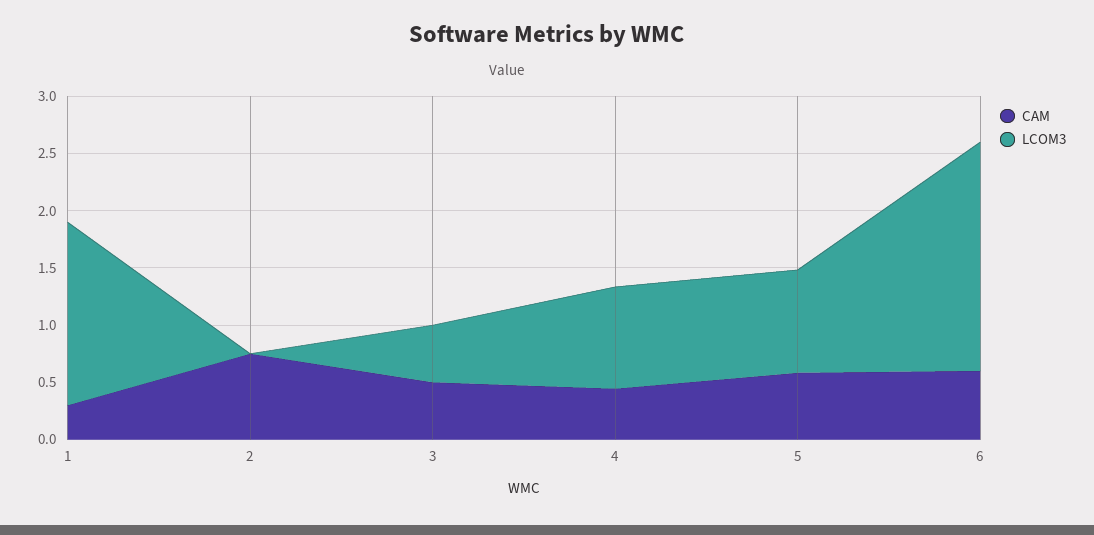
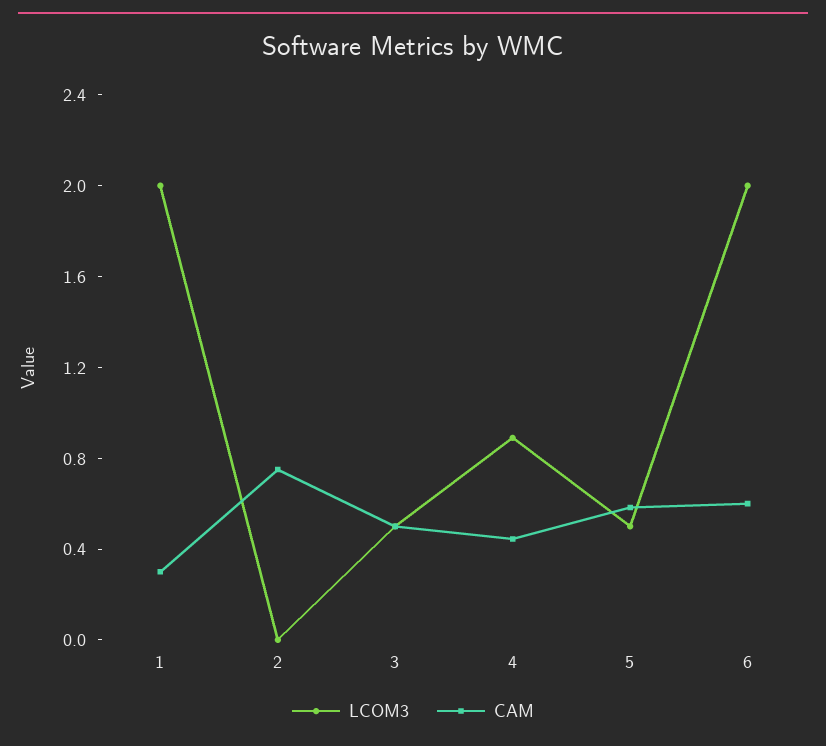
LCOM3, 1: 1.6 -> 2
LCOM3, 5: 0.9 -> 0.5

